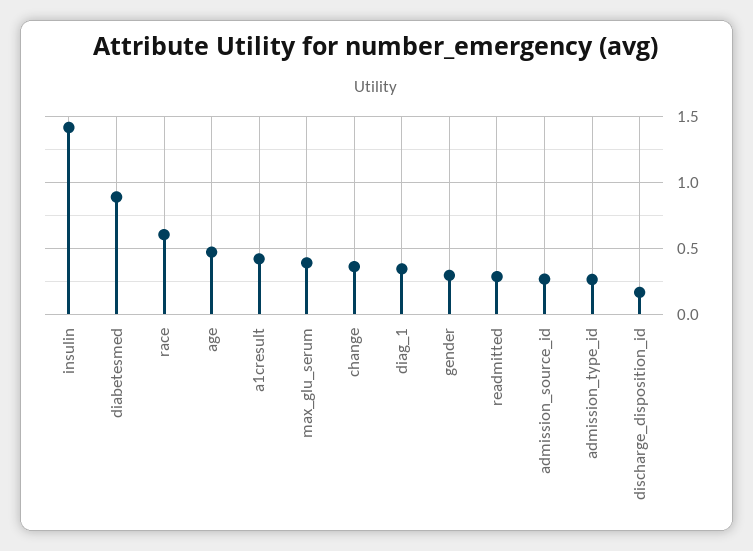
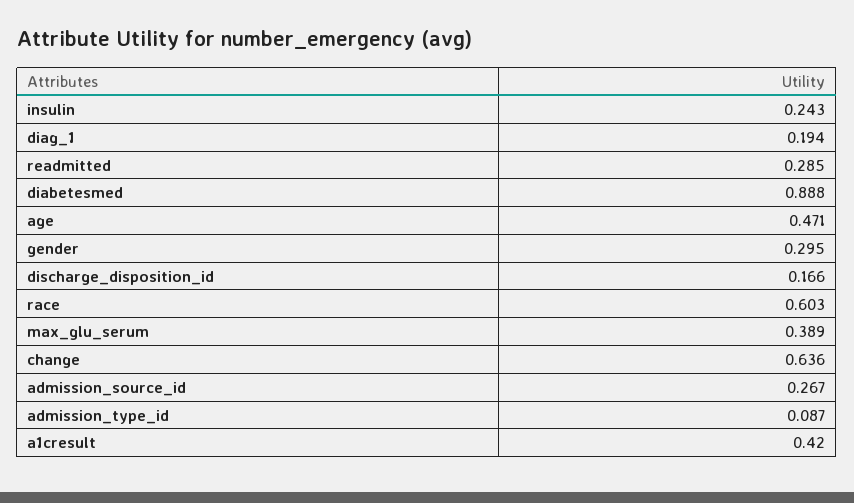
insulin: 1.4 -> 0.243
change: 0.35 -> 0.636
diag_1: 0.35 -> 0.194
admission_type_id: 0.25 -> 0.087

